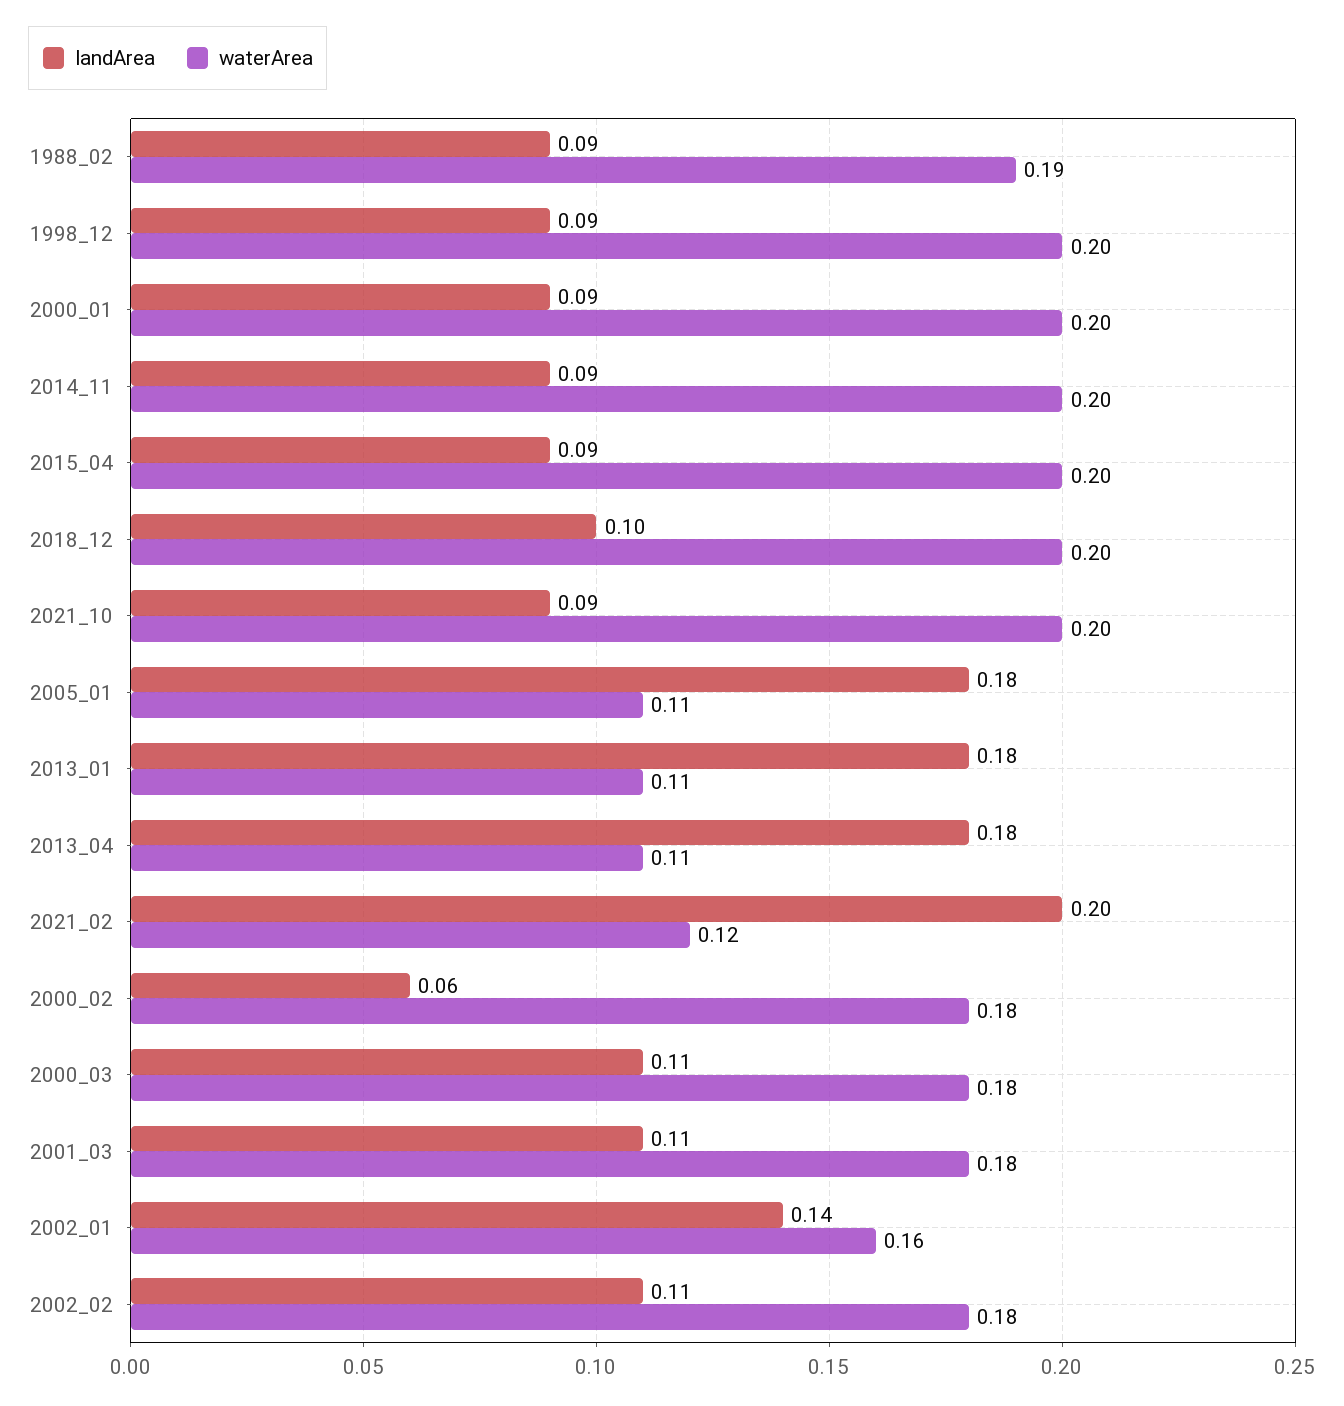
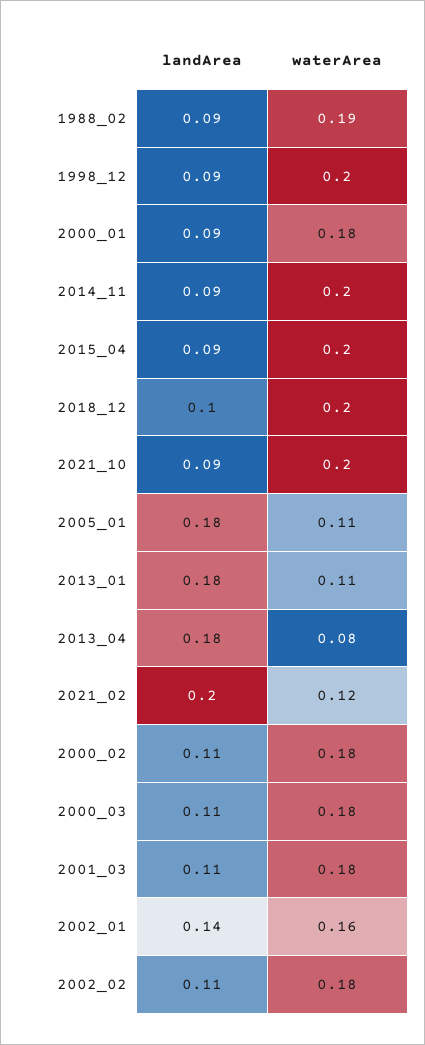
waterArea, 2000_01: 0.2 -> 0.18
waterArea, 2013_04: 0.11 -> 0.08
landArea, 2000_02: 0.06 -> 0.11

